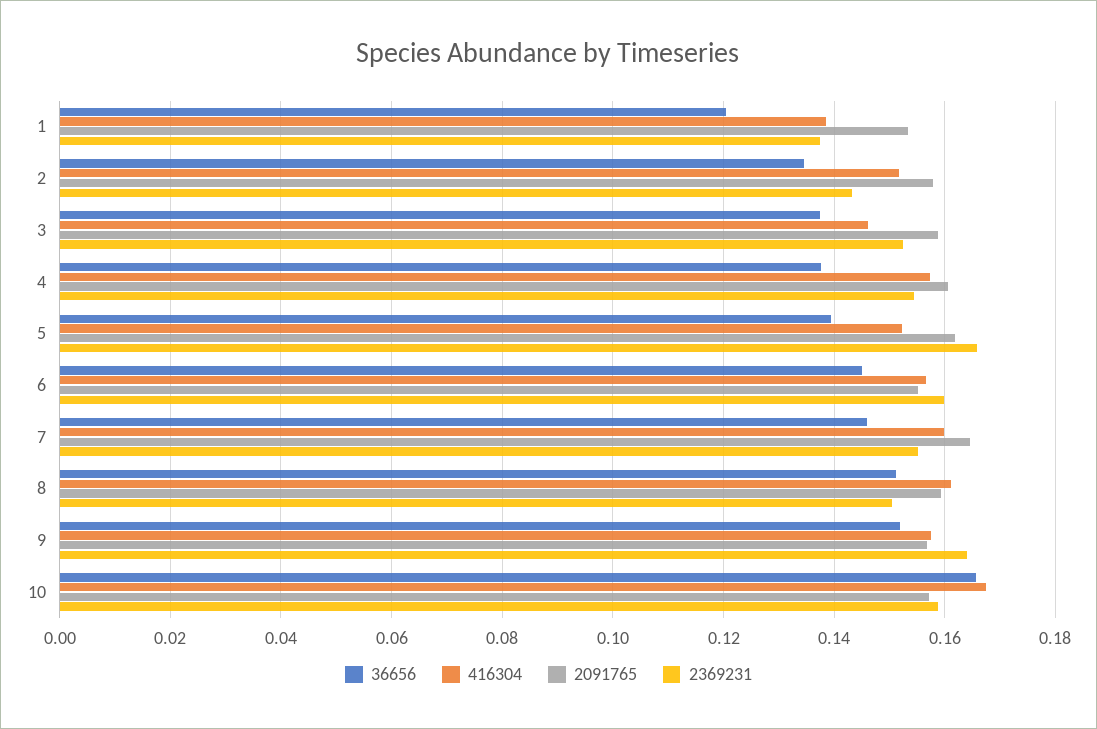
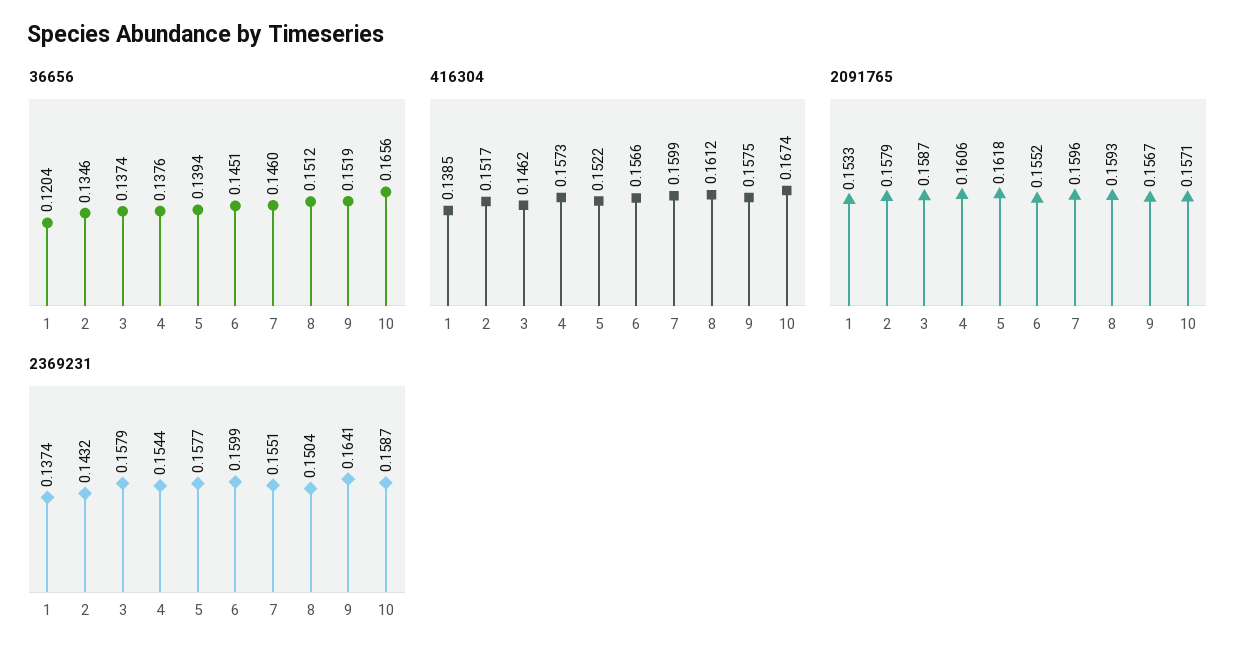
2369231, 3: 0.152 -> 0.1579
2369231, 5: 0.166 -> 0.1577
2091765, 7: 0.164 -> 0.1596

